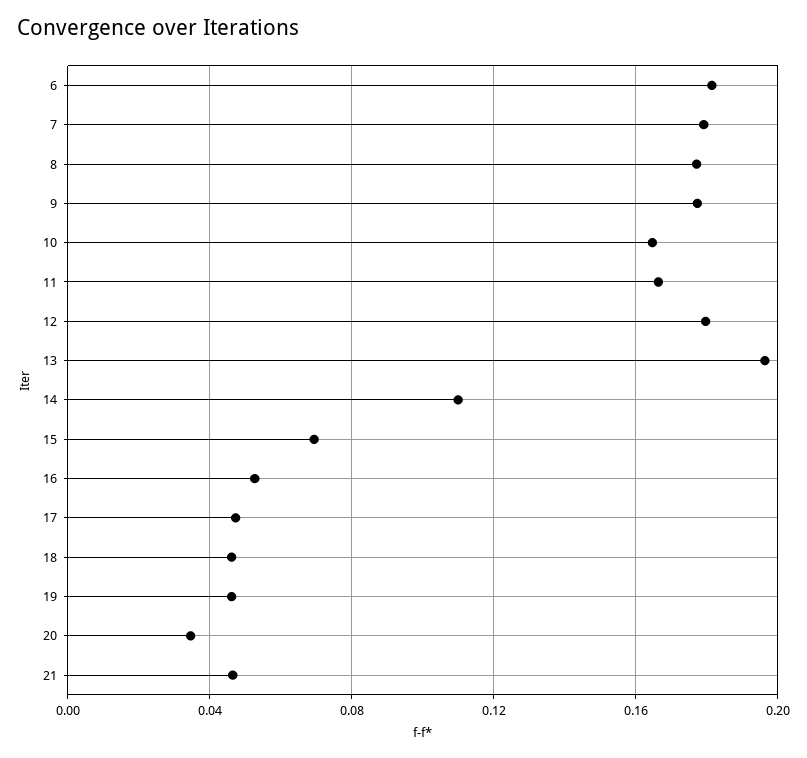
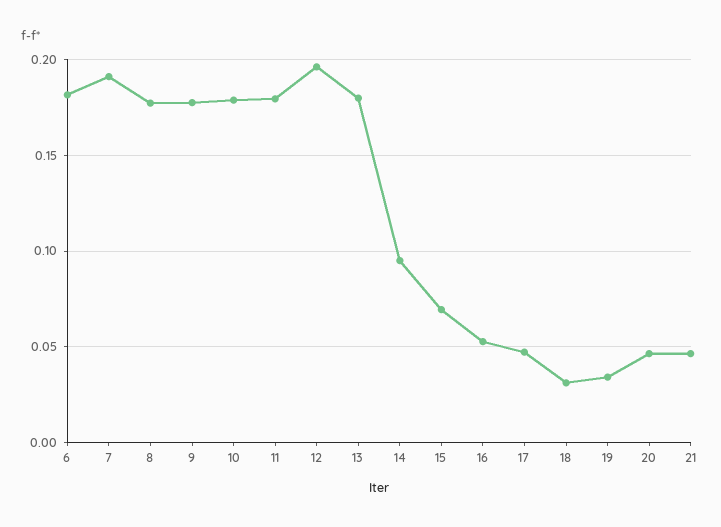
7: 0.18 -> 0.19
10: 0.165 -> 0.18
11: 0.165 -> 0.18
12: 0.18 -> 0.195
13: 0.195 -> 0.18
14: 0.11 -> 0.095
18: 0.045 -> 0.03
19: 0.045 -> 0.035
20: 0.035 -> 0.045

